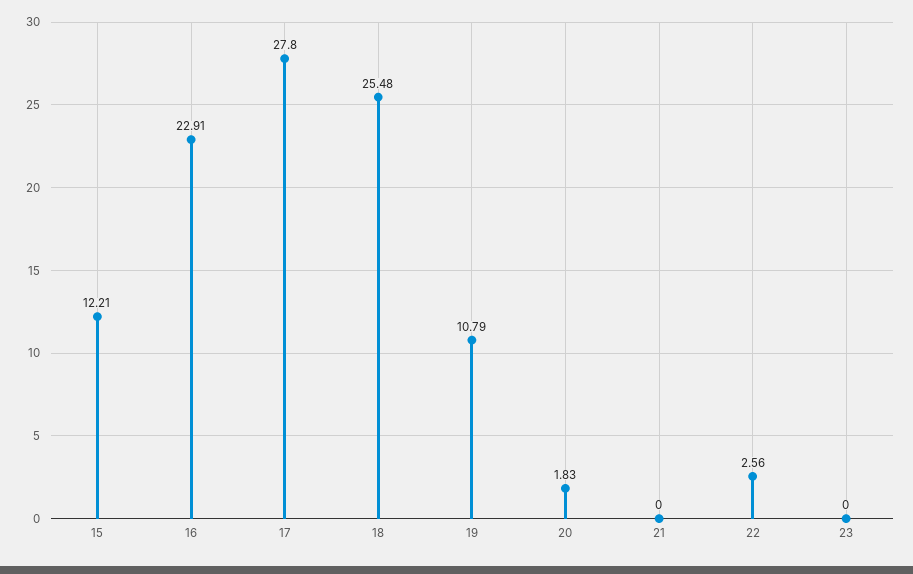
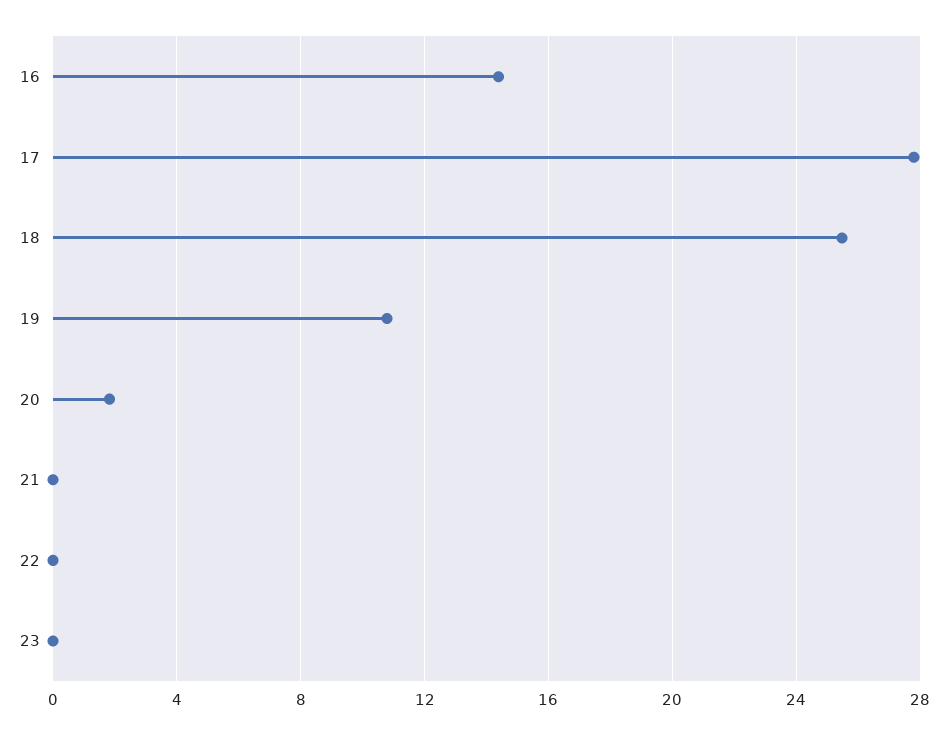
15: 12.21 -> none
16: 22.91 -> 14.5
22: 2.56 -> 0

